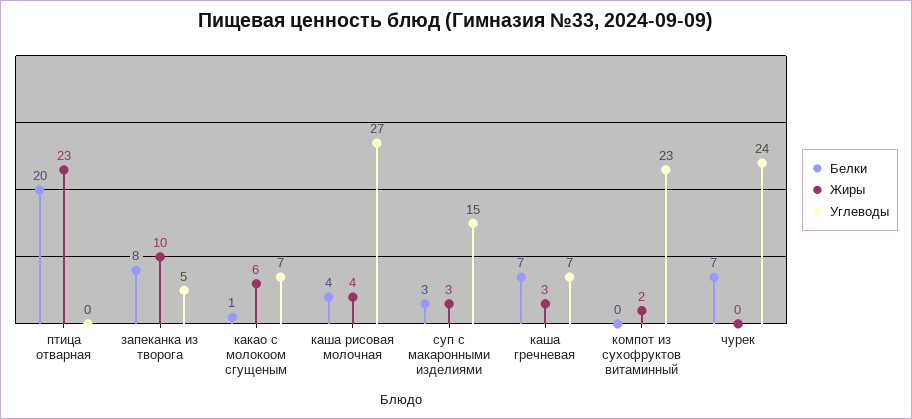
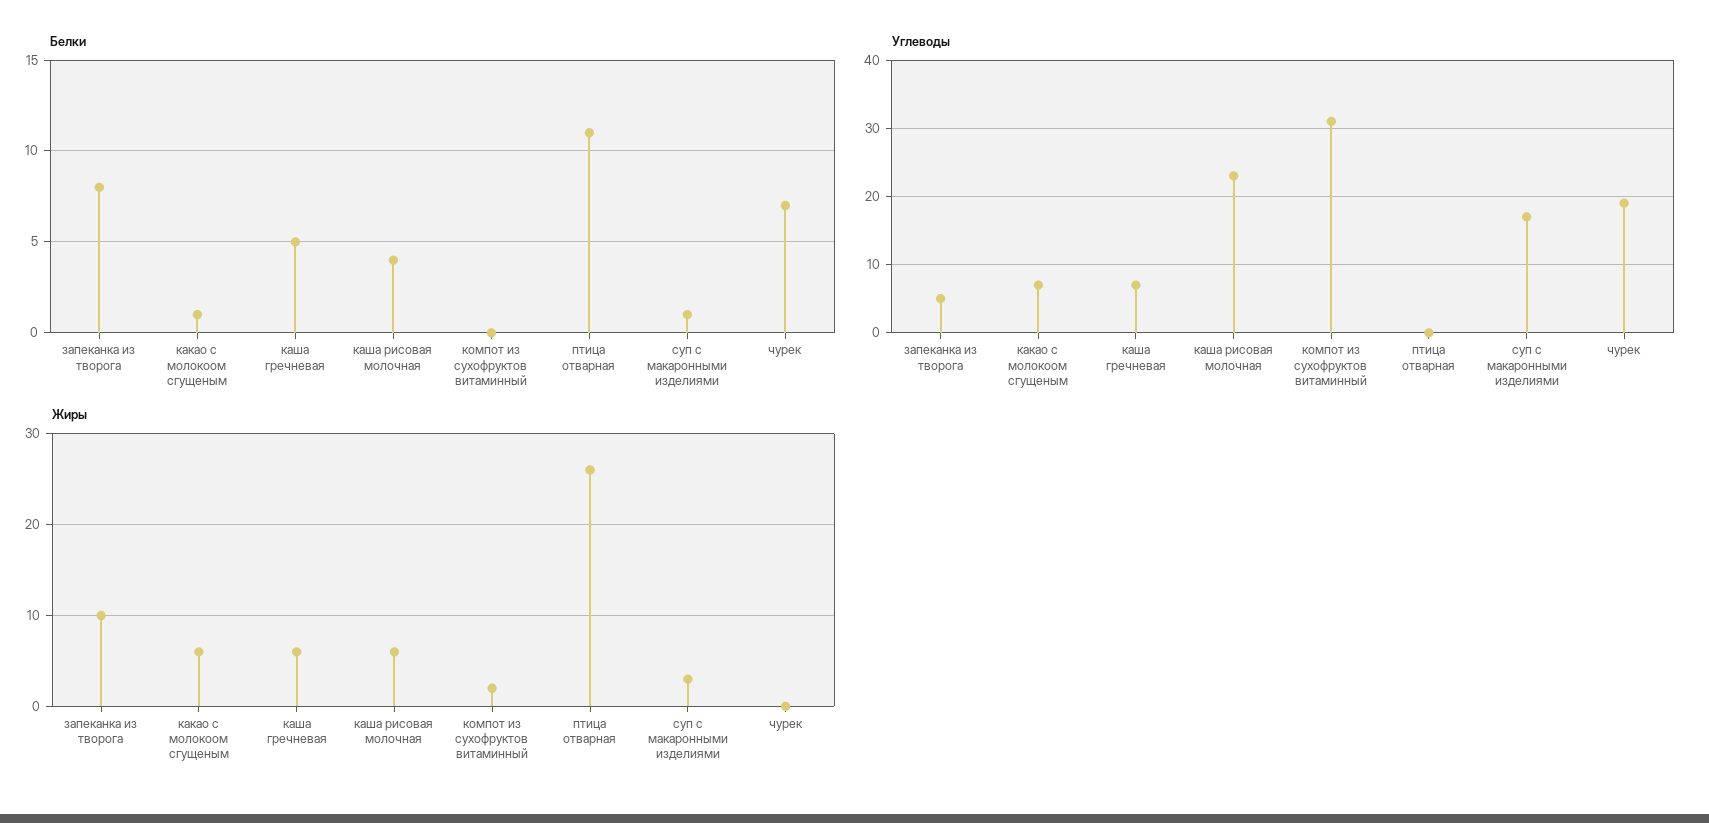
Белки, птица отварная: 20 -> 11
Жиры, птица отварная: 23 -> 26
Жиры, каша рисовая молочная: 4 -> 6
Углеводы, каша рисовая молочная: 27 -> 23
Белки, суп с макаронными изделиями: 3 -> 1
Углеводы, суп с макаронными изделиями: 15 -> 17
Белки, каша гречневая: 7 -> 5
Жиры, каша гречневая: 3 -> 6
Углеводы, компот из сухофруктов витаминный: 23 -> 31
Углеводы, чурек: 24 -> 19

